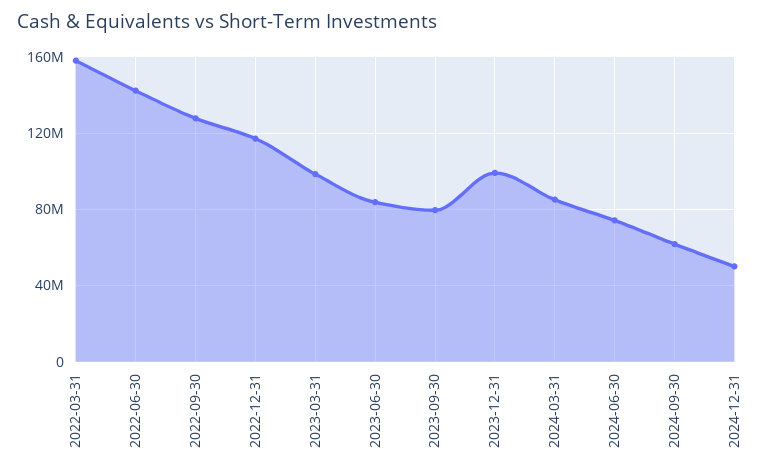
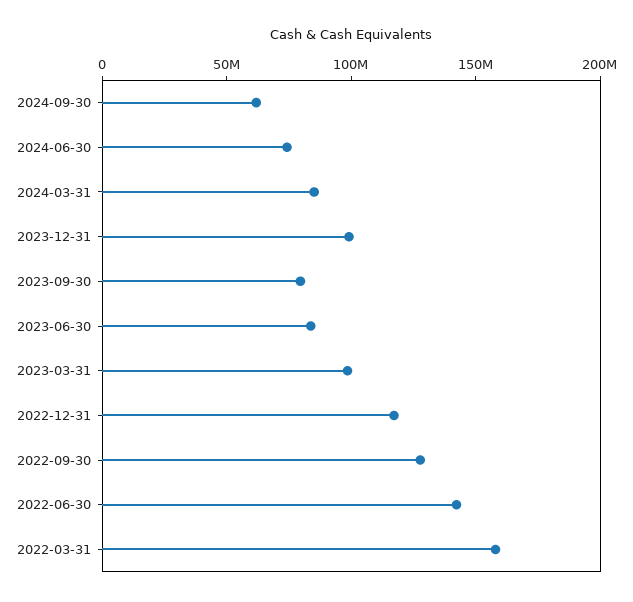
2024-12-31: 50000000 -> none

